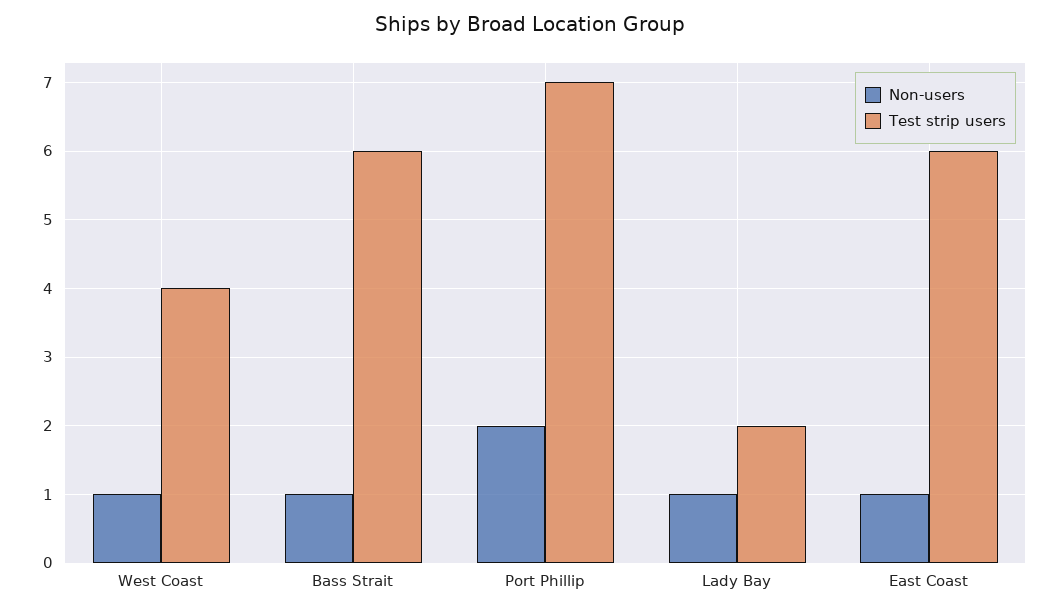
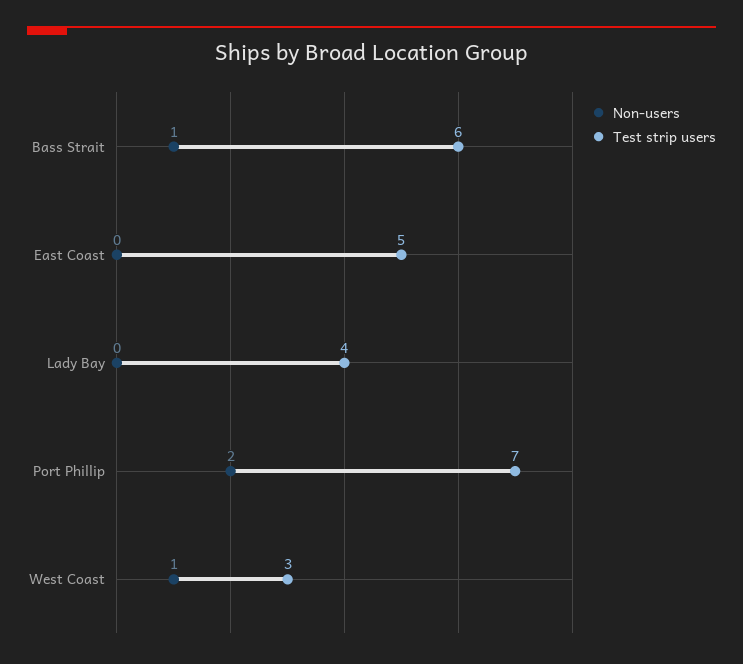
Test strip users, West Coast: 4 -> 3
Non-users, Lady Bay: 1 -> 0
Test strip users, Lady Bay: 2 -> 4
Non-users, East Coast: 1 -> 0
Test strip users, East Coast: 6 -> 5

